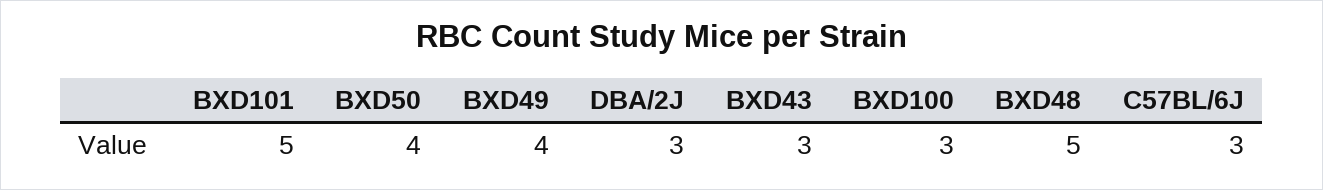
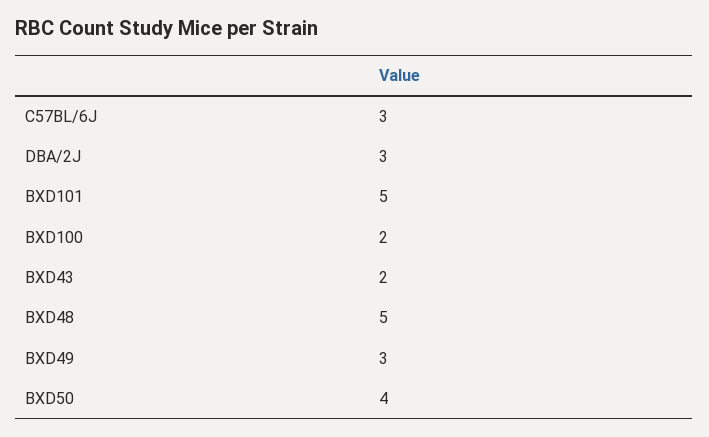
BXD49: 4 -> 3
BXD43: 3 -> 2
BXD100: 3 -> 2

